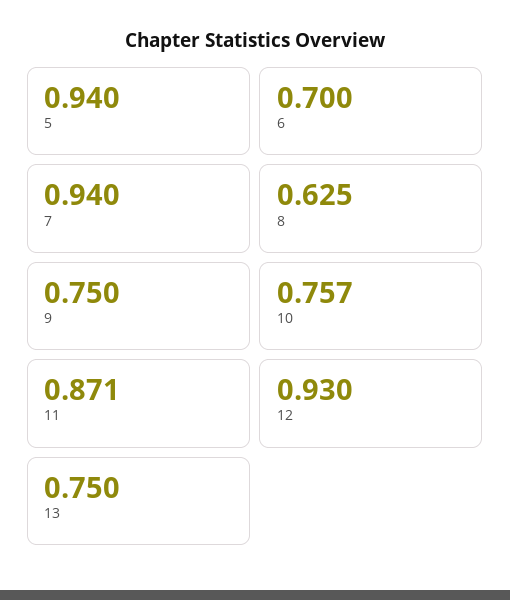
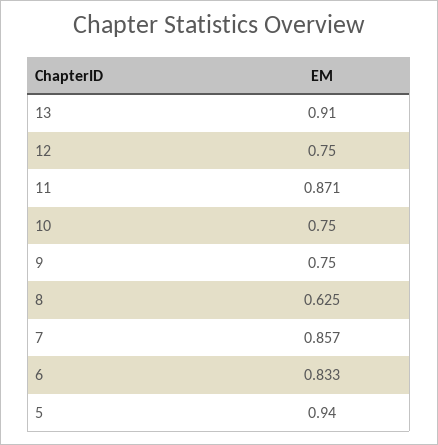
6: 0.7 -> 0.833
7: 0.94 -> 0.857
10: 0.757 -> 0.75
12: 0.93 -> 0.75
13: 0.75 -> 0.91

